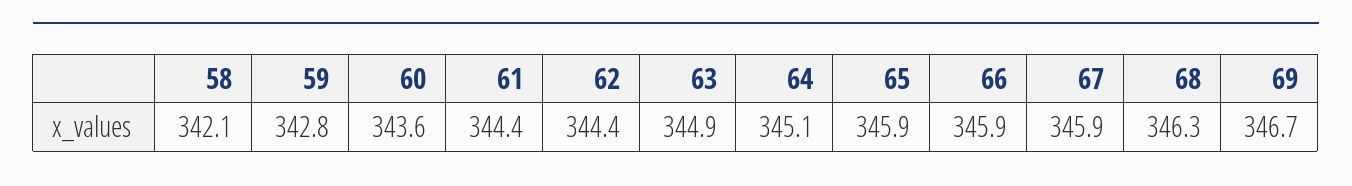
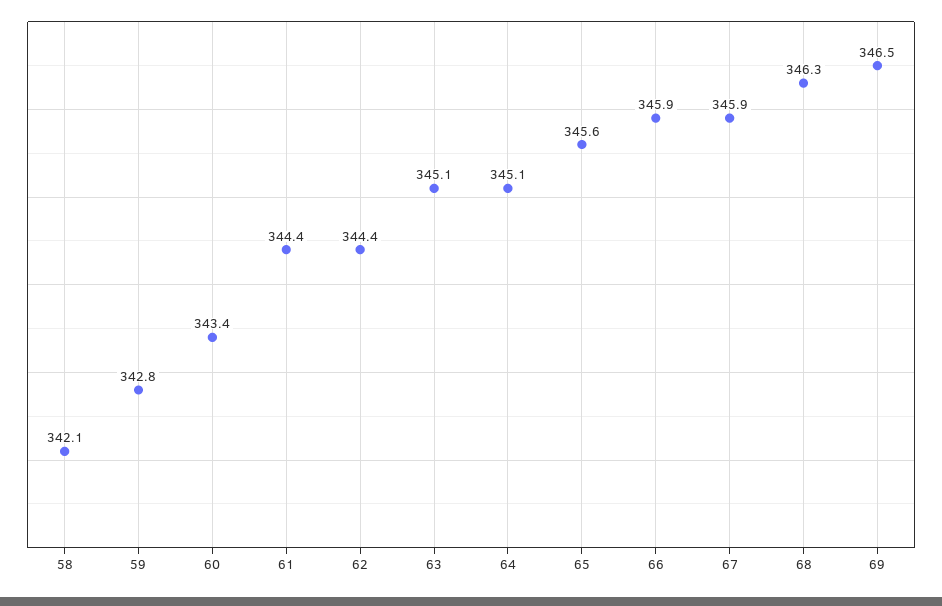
60: 343.6 -> 343.4
63: 344.9 -> 345.1
65: 345.9 -> 345.6
69: 346.7 -> 346.5

